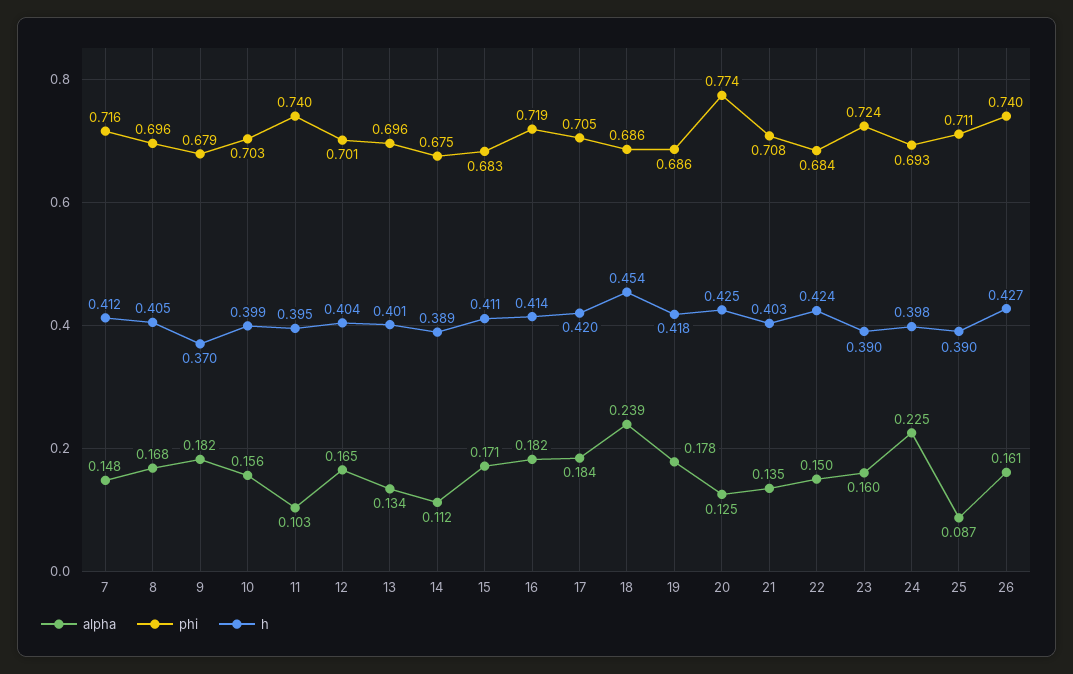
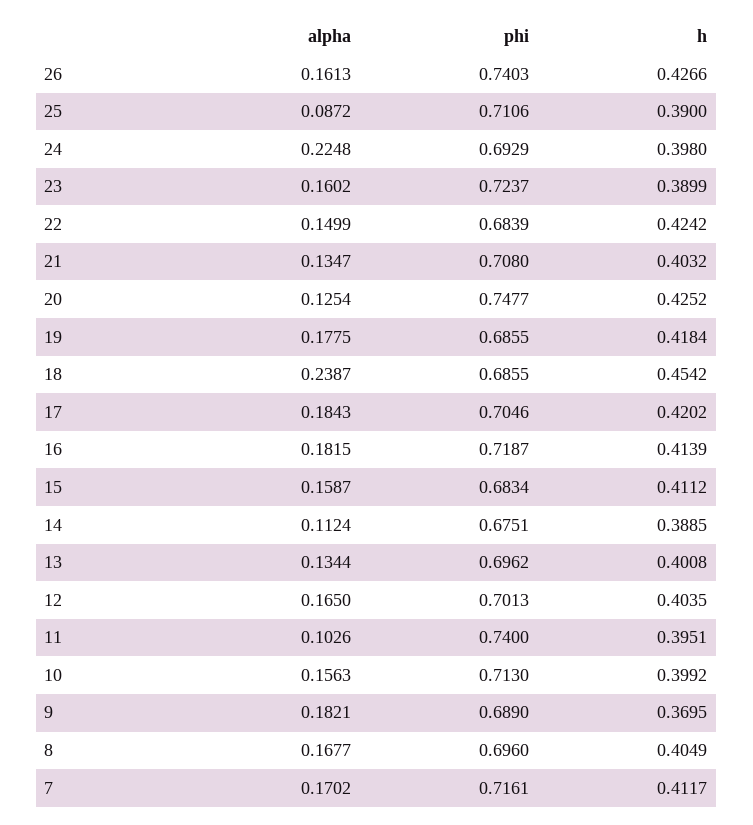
alpha, 7: 0.148 -> 0.1702
phi, 9: 0.679 -> 0.689
phi, 10: 0.703 -> 0.713
alpha, 15: 0.171 -> 0.1587
phi, 20: 0.774 -> 0.7477

